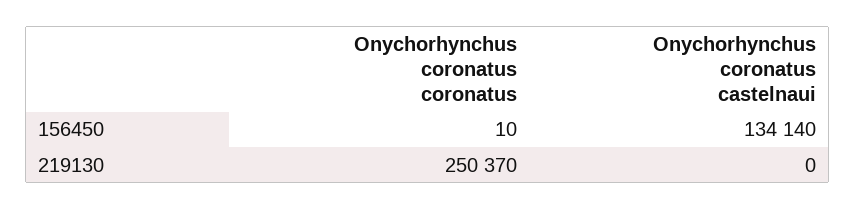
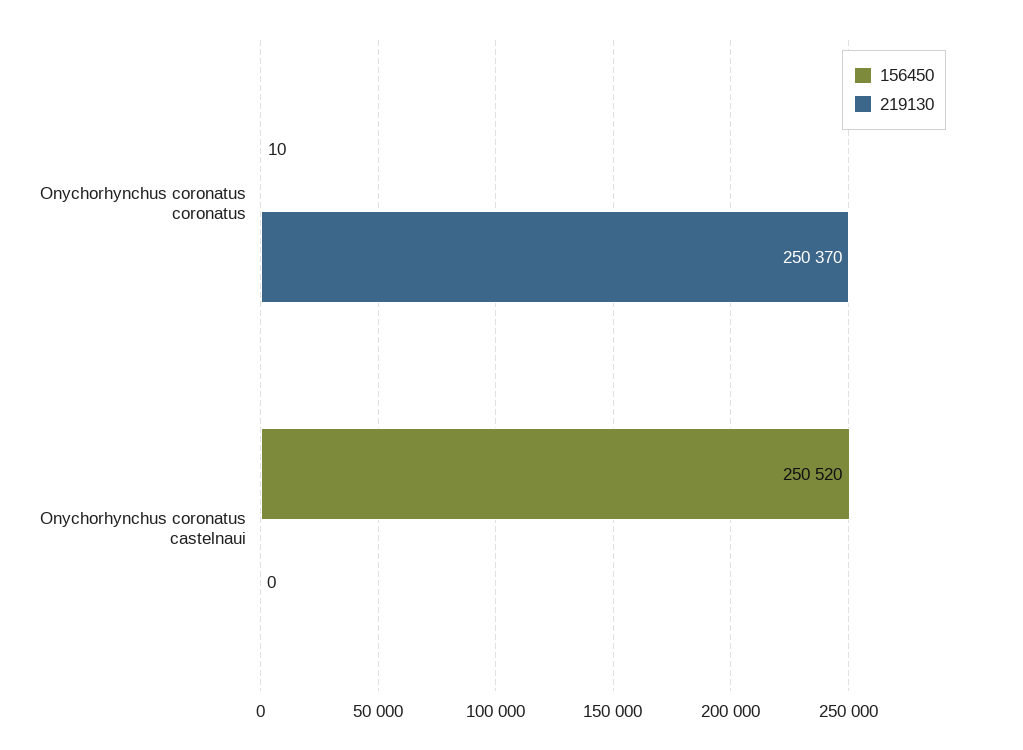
156450, Onychorhynchus coronatus castelnaui: 134140 -> 250520

